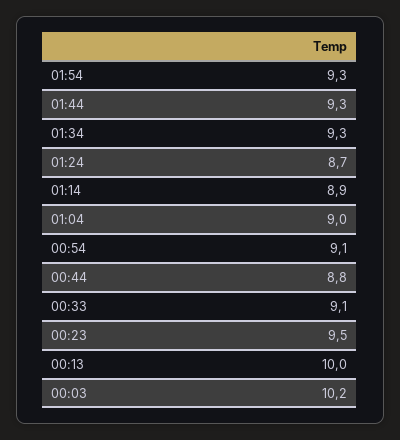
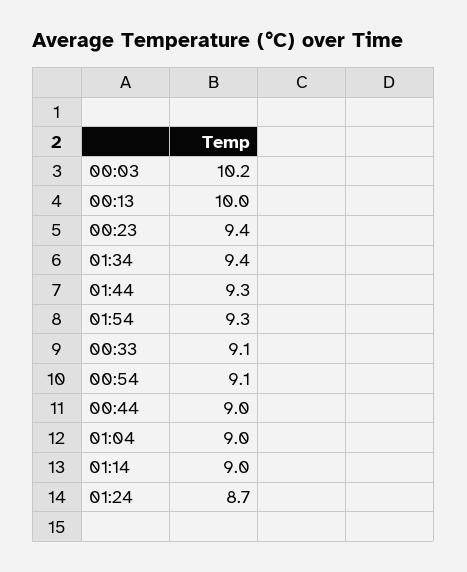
01:34: 9.3 -> 9.4
01:14: 8.9 -> 9
00:44: 8.8 -> 9
00:23: 9.5 -> 9.4

